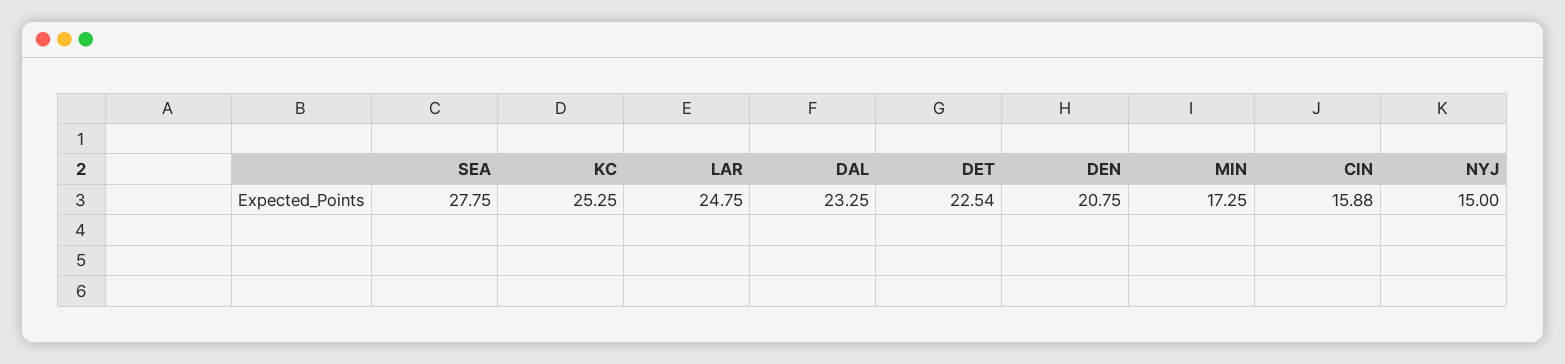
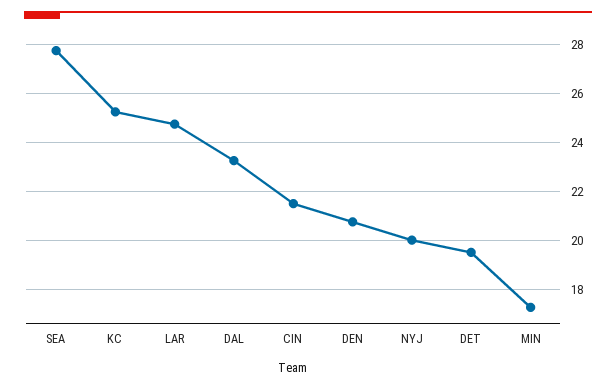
DET: 22.54 -> 19.5
CIN: 15.88 -> 21.5
NYJ: 15 -> 20

